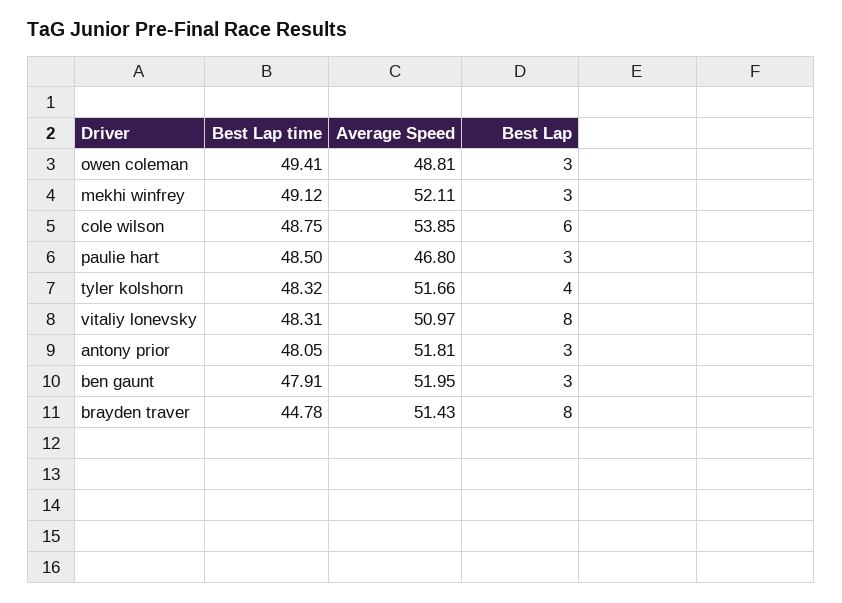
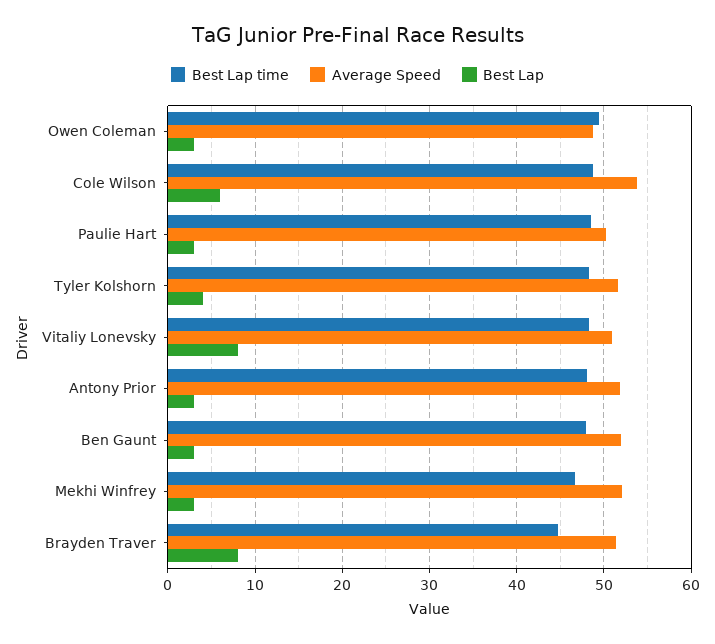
Best Lap time, mekhi winfrey: 49.12 -> 47
Average Speed, paulie hart: 46.8 -> 50

